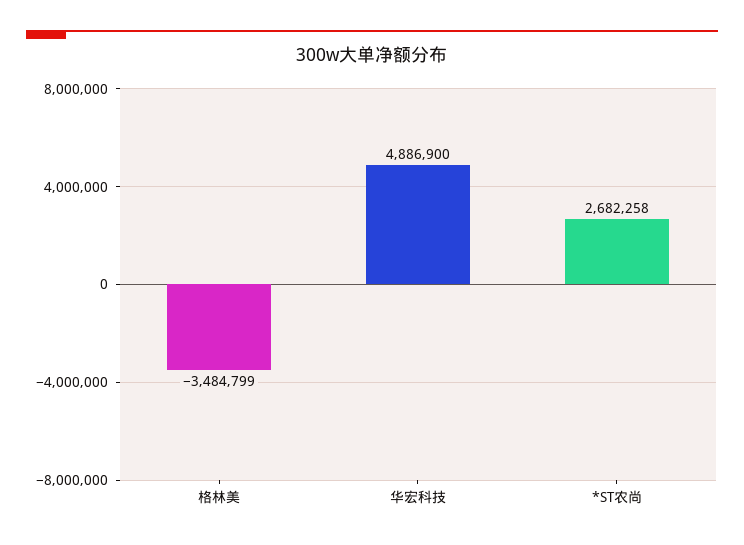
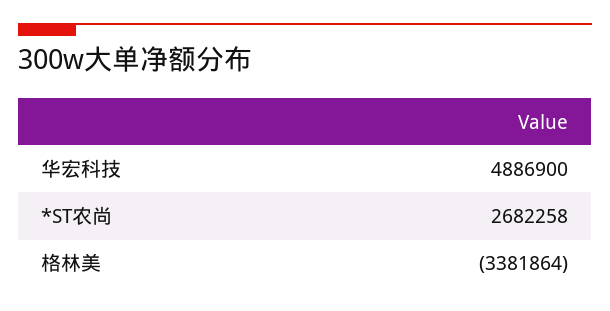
格林美: -3484799 -> -3381864

